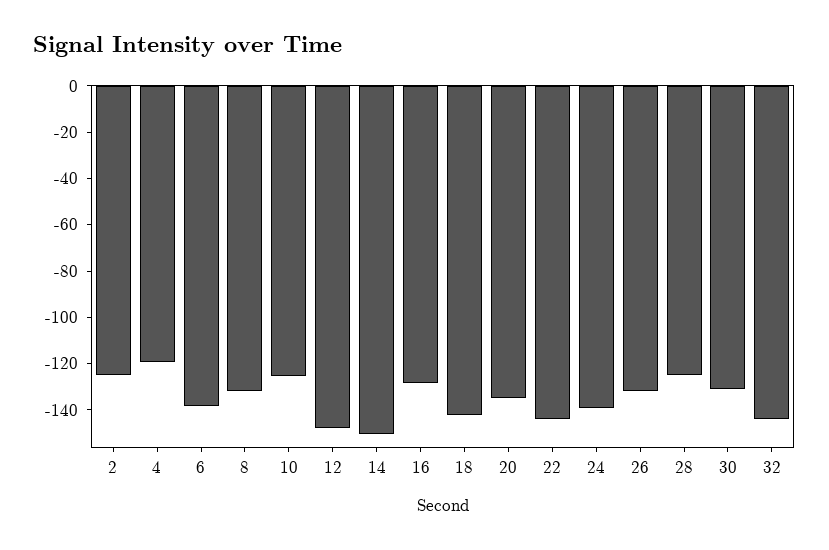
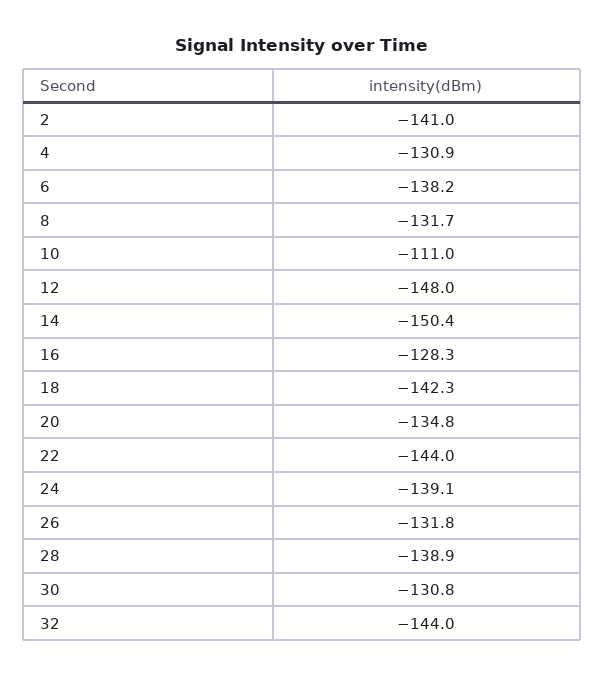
2: -125 -> -141
4: -120 -> -130.9
10: -125 -> -111
28: -125 -> -138.9

